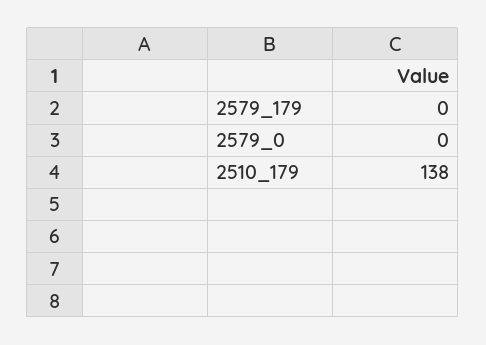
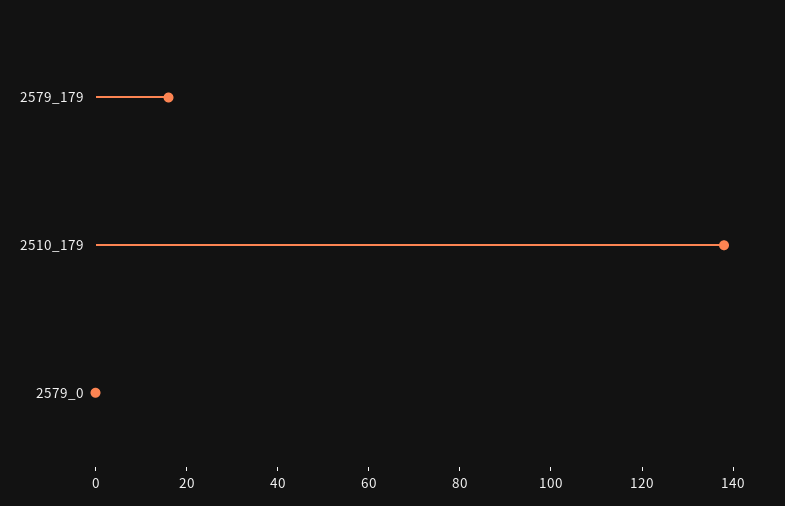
2579_179: 0 -> 15

